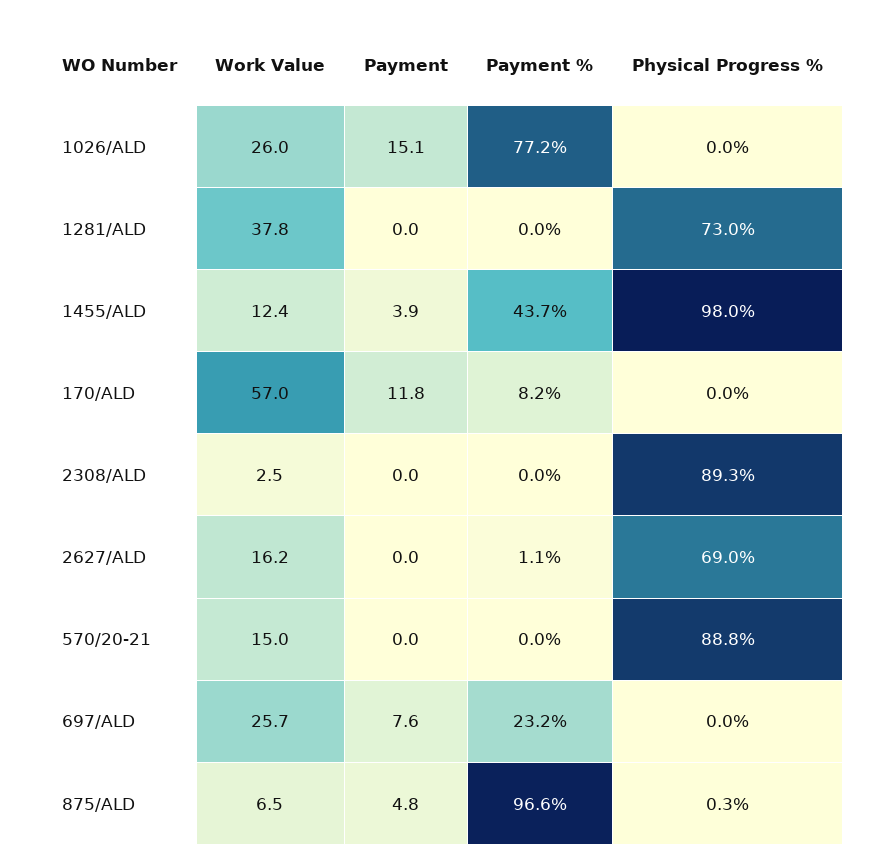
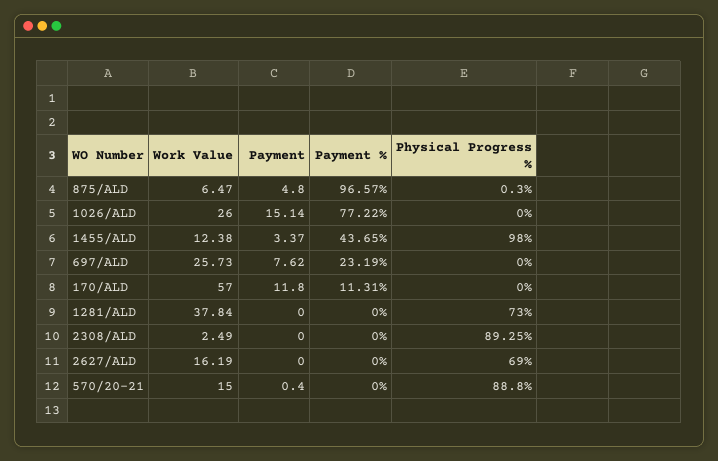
Payment, 1455/ALD: 3.9 -> 3.37
Payment %, 170/ALD: 8.2 -> 11.31
Payment %, 2627/ALD: 1.1 -> 0
Payment, 570/20-21: 0 -> 0.4

